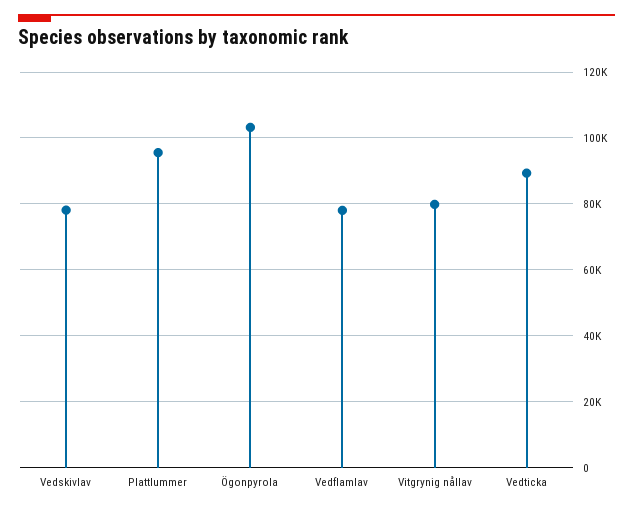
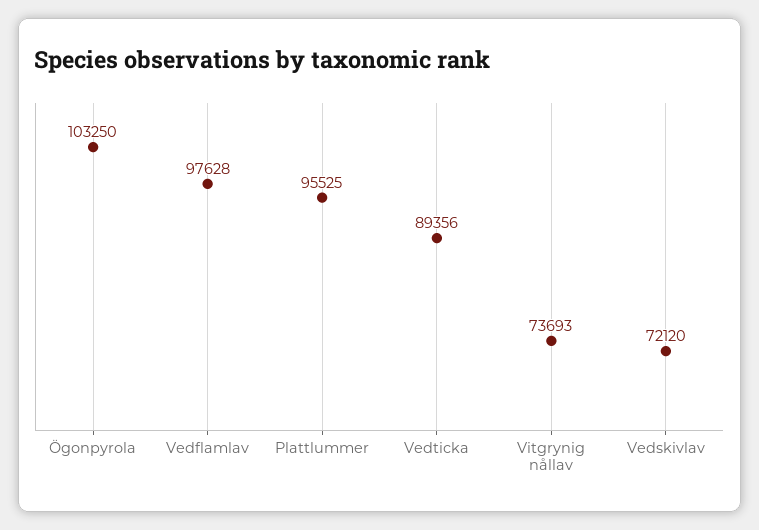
Vedskivlav: 78000 -> 72120
Vedflamlav: 78000 -> 97628
Vitgrynig nållav: 80000 -> 73693

